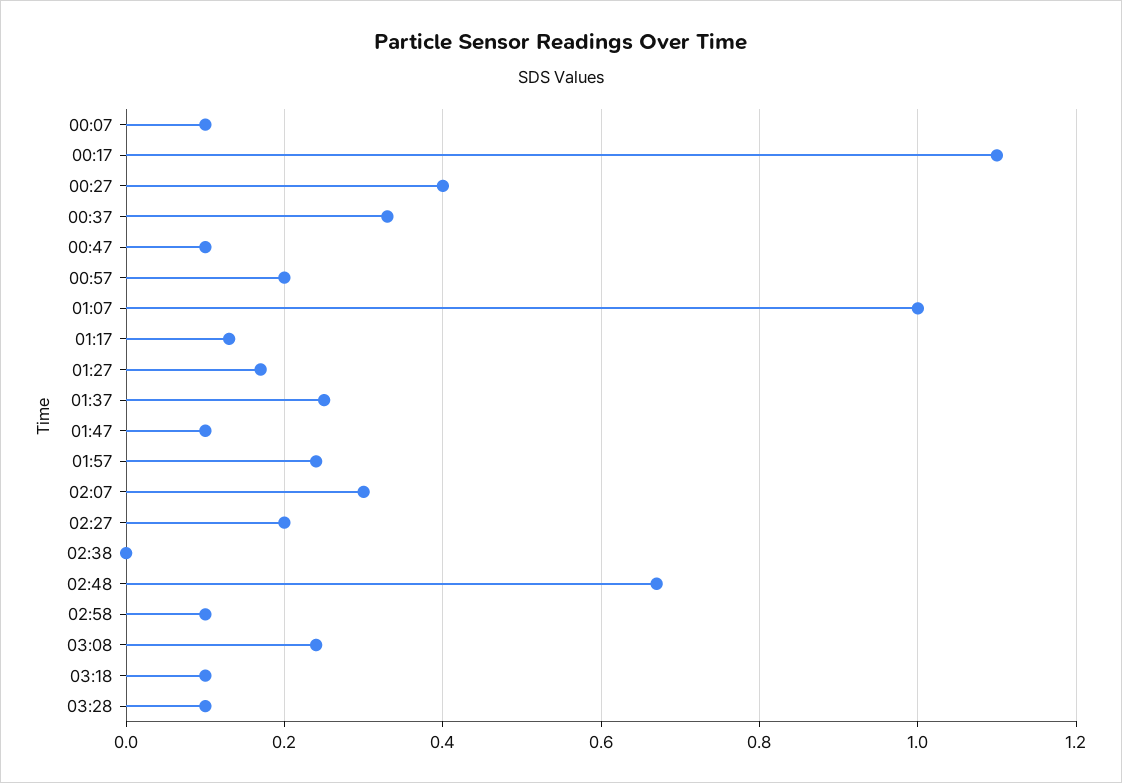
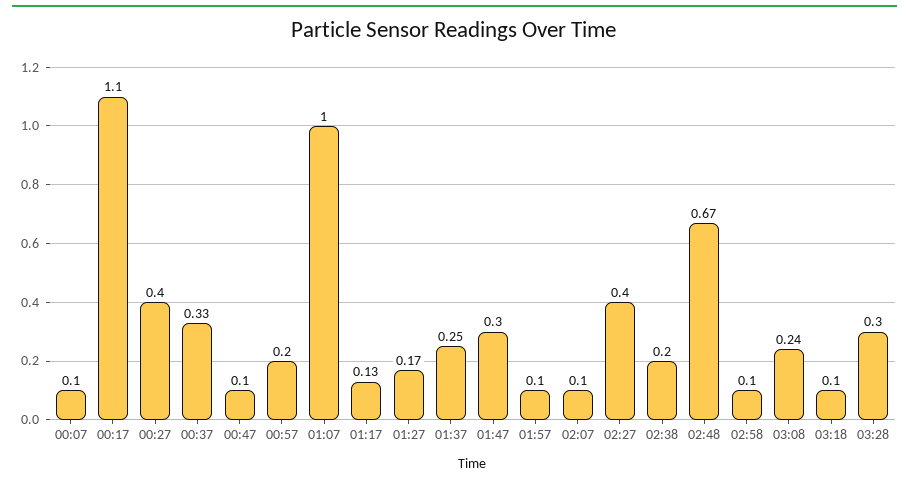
01:47: 0.1 -> 0.3
01:57: 0.25 -> 0.1
02:07: 0.3 -> 0.1
02:27: 0.2 -> 0.4
02:38: 0 -> 0.2
03:28: 0.1 -> 0.3

